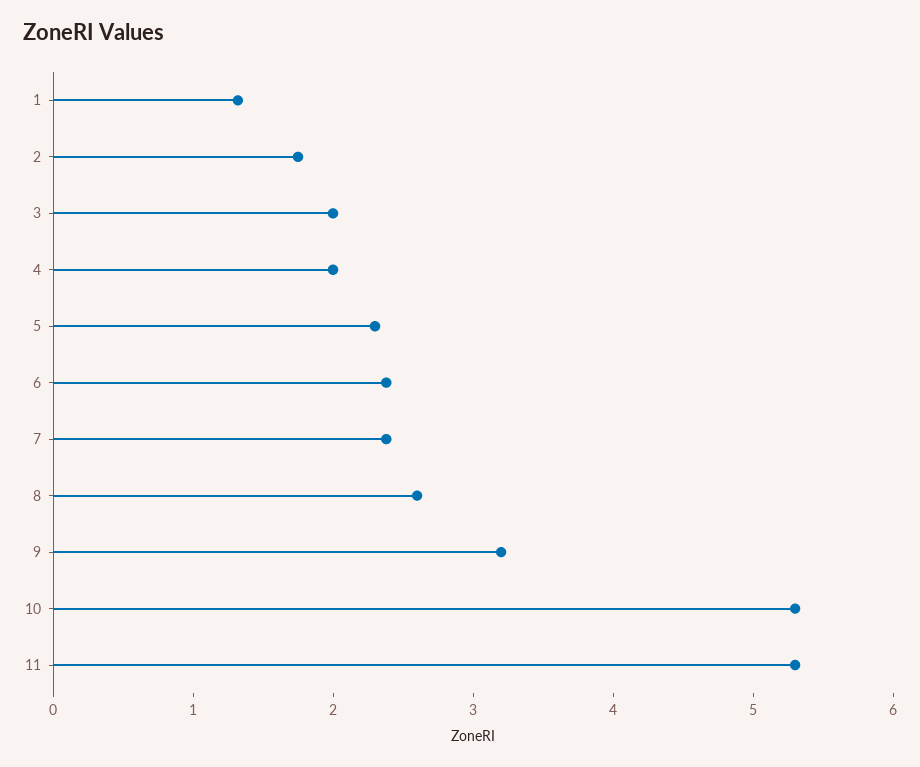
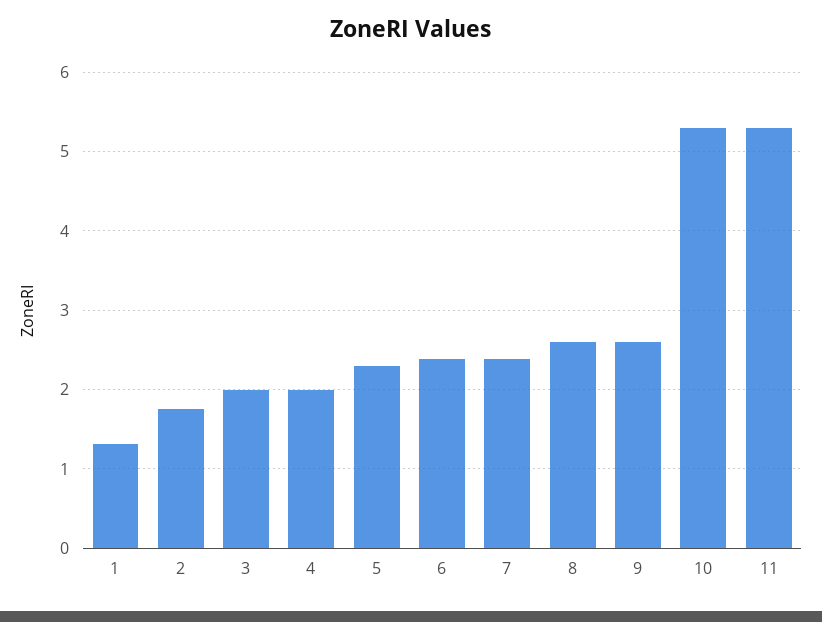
9: 3.2 -> 2.6

